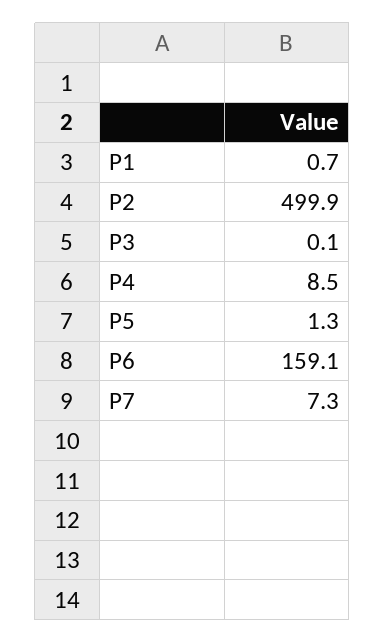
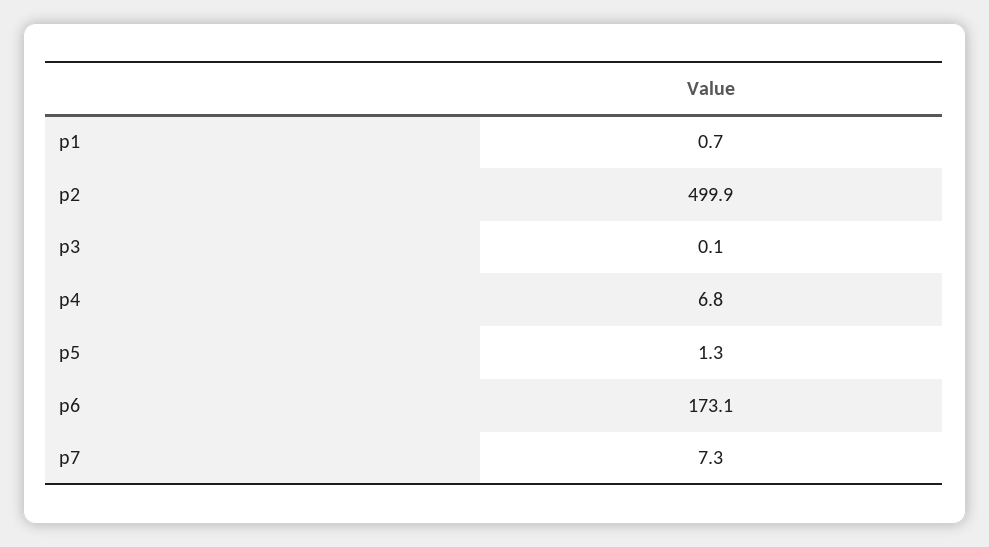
P4: 8.5 -> 6.8
P6: 159.1 -> 173.1

